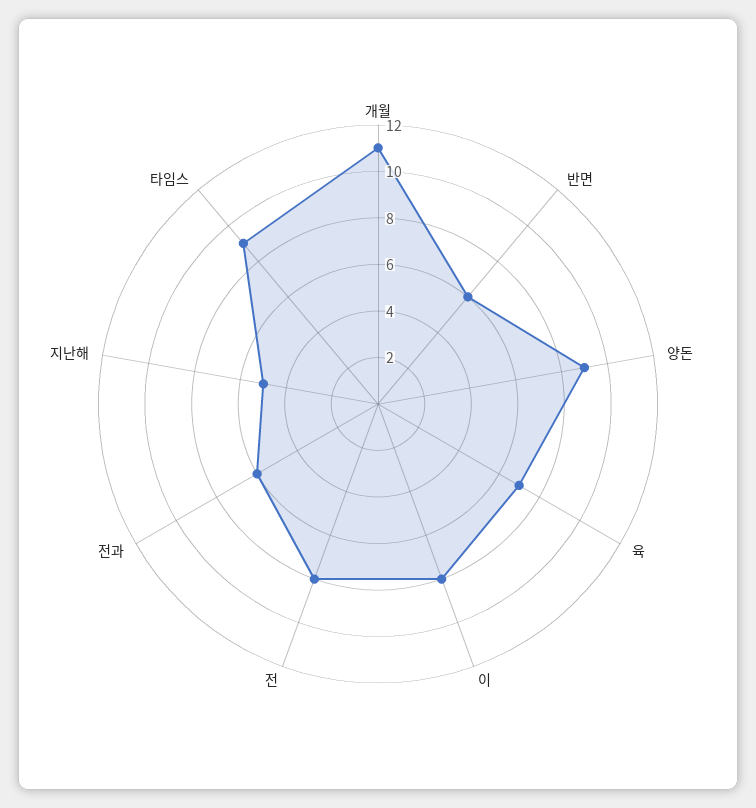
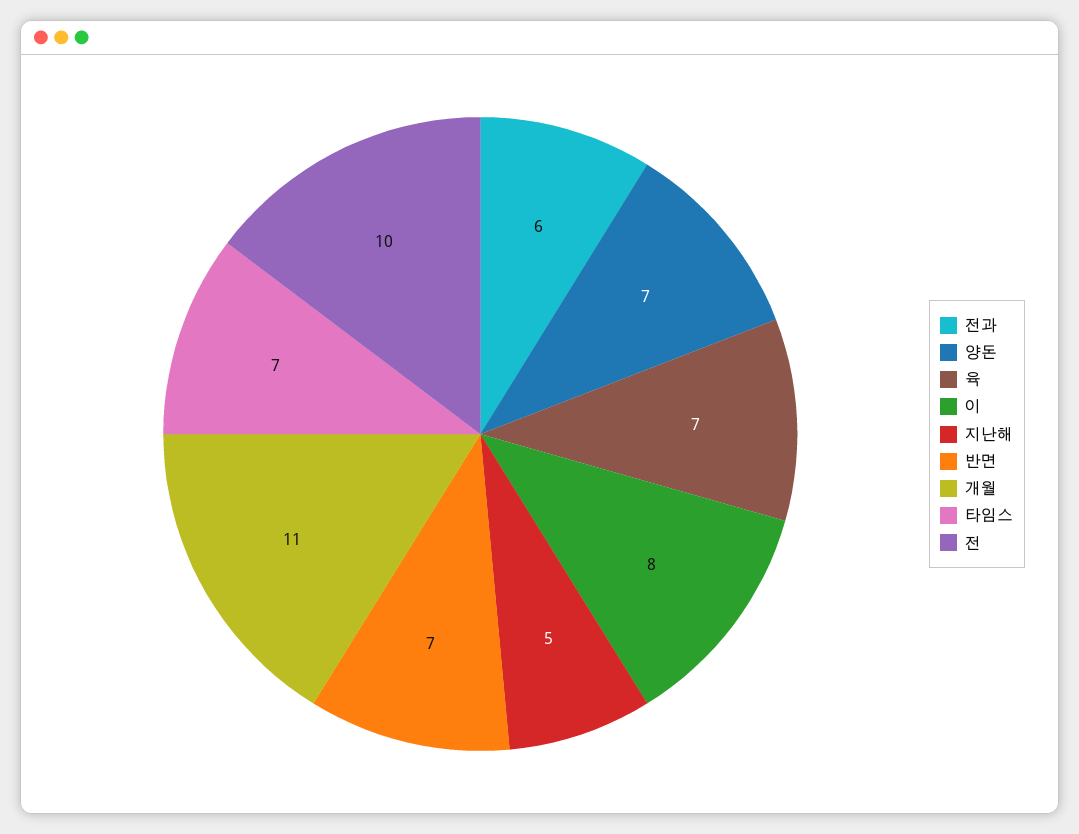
반면: 6 -> 7
양돈: 9 -> 7
전: 8 -> 10
타임스: 9 -> 7

